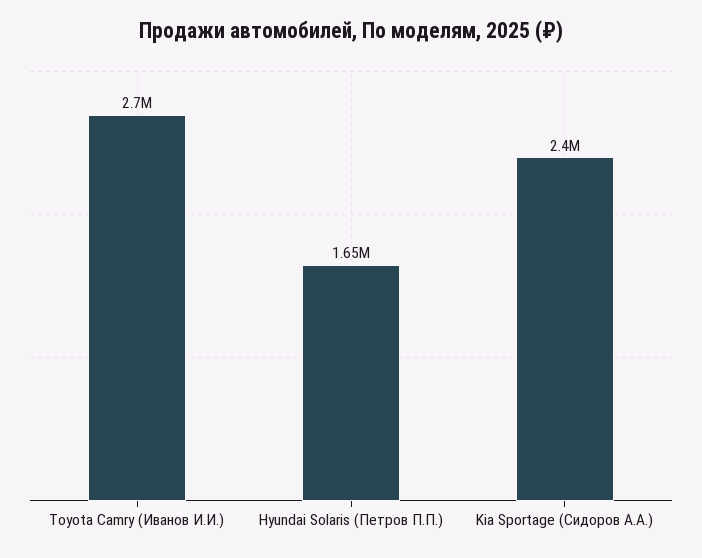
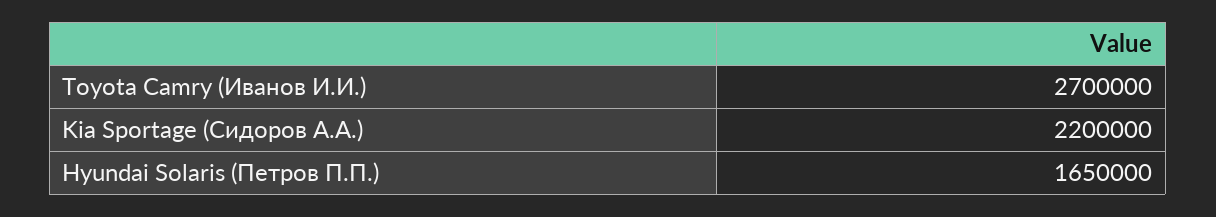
Kia Sportage (Сидоров А.А.): 2400000 -> 2200000

